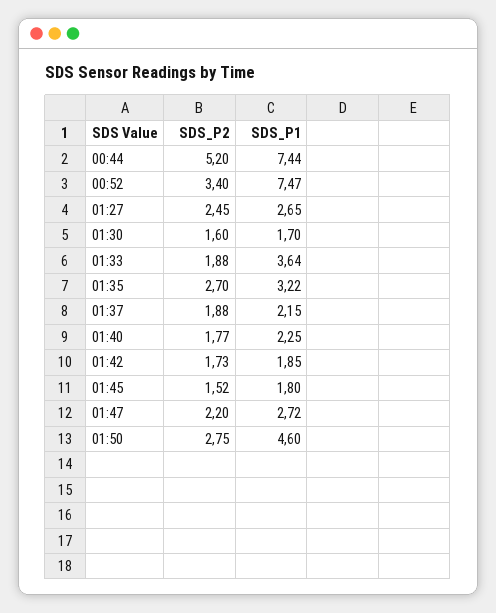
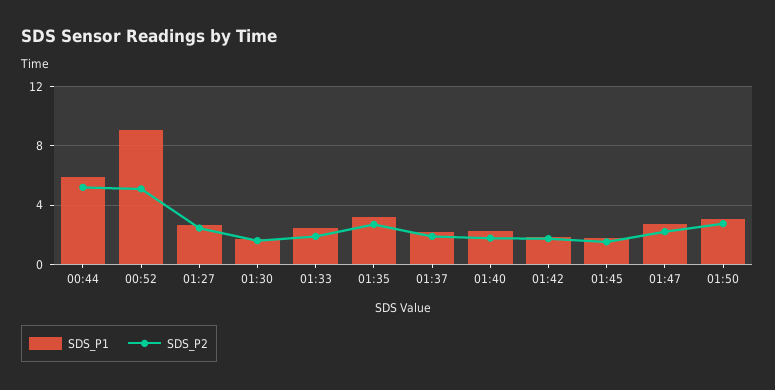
SDS_P1, 00:44: 7.44 -> 6
SDS_P2, 00:52: 3.4 -> 5
SDS_P1, 00:52: 7.47 -> 9
SDS_P1, 01:33: 3.64 -> 2.5
SDS_P1, 01:50: 4.6 -> 3

